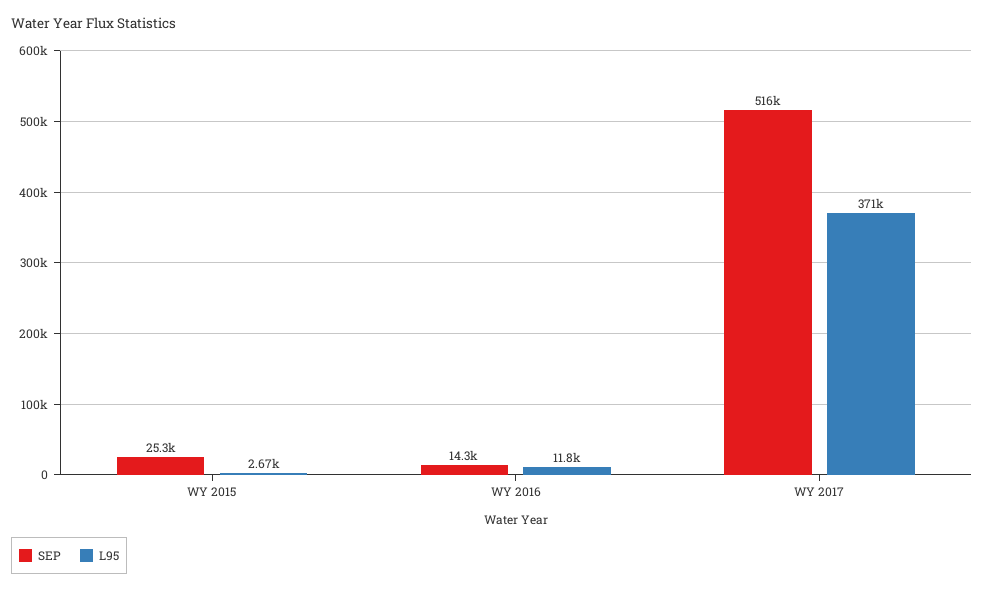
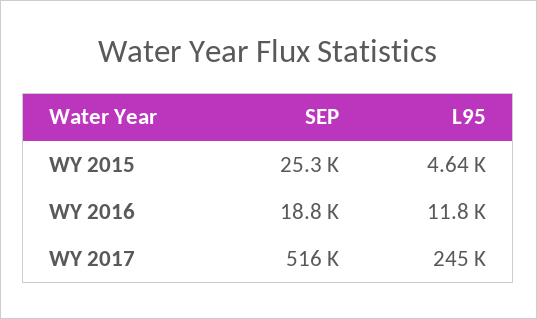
L95, WY 2015: 2670 -> 4640
SEP, WY 2016: 14300 -> 18800
L95, WY 2017: 371000 -> 245000

